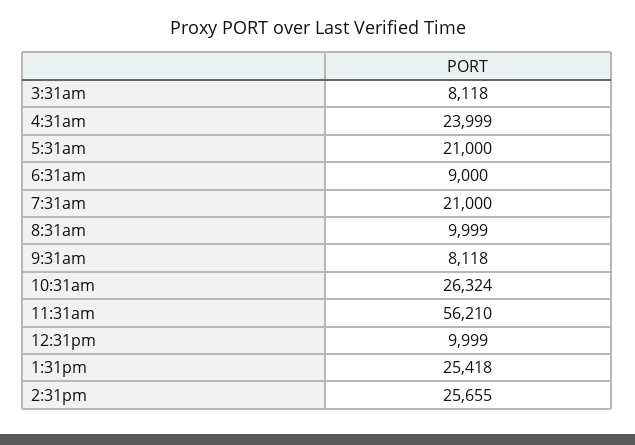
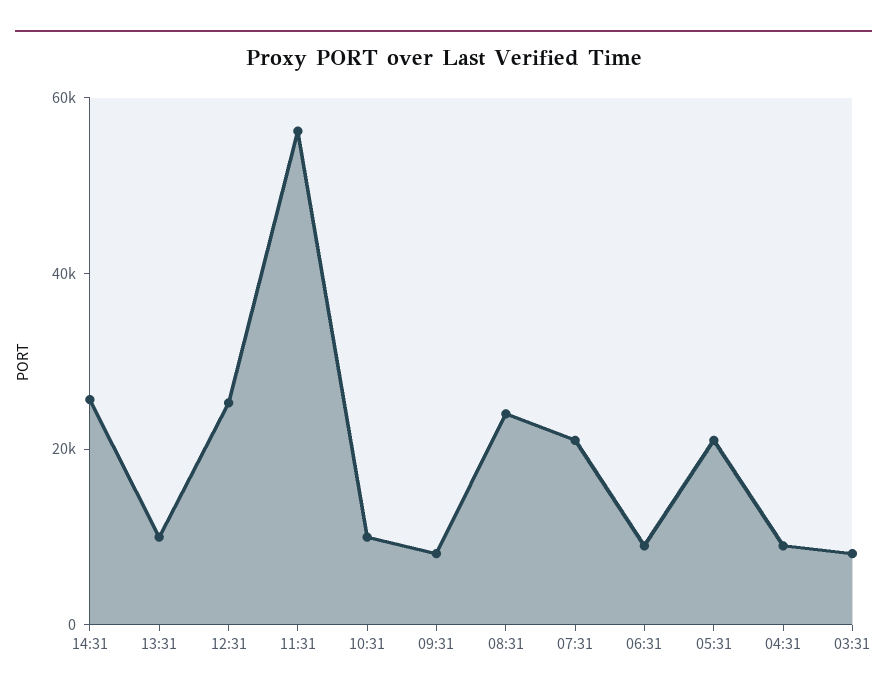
4:31am: 23999 -> 10000
8:31am: 9999 -> 25000
10:31am: 26324 -> 10000
12:31pm: 9999 -> 25000
1:31pm: 25418 -> 10000

